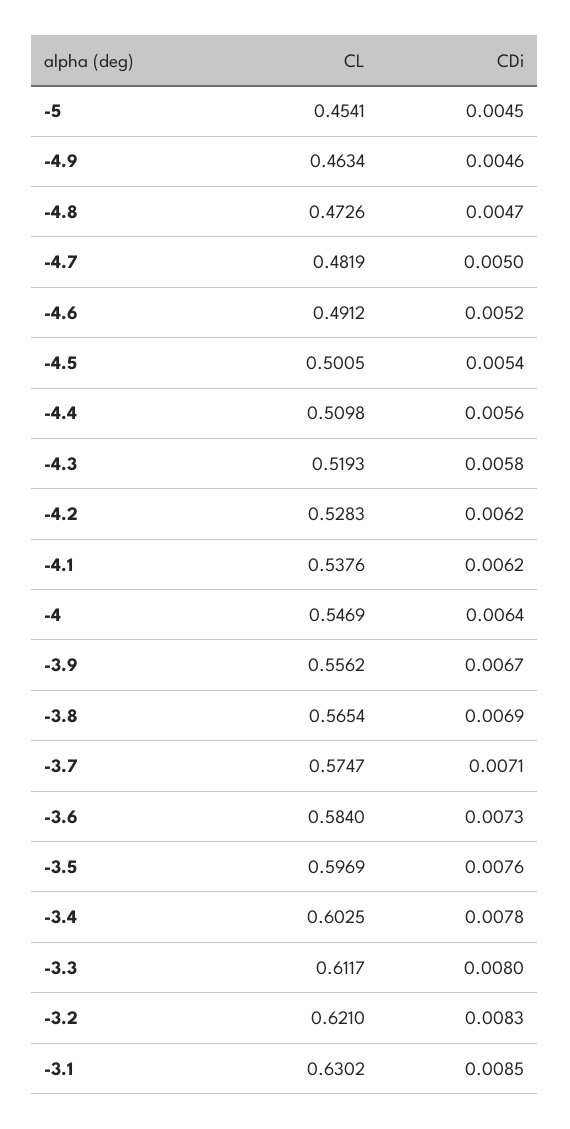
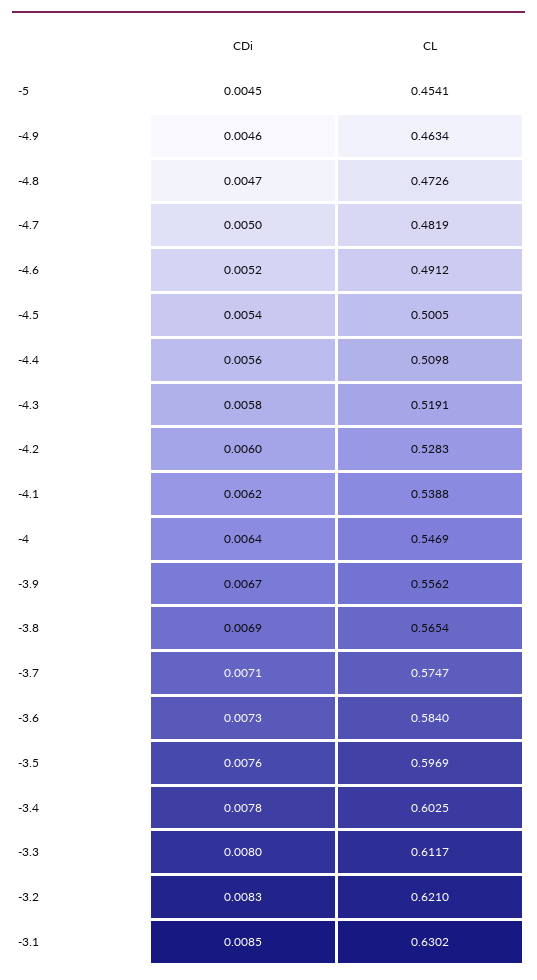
CL, -4.3: 0.5193 -> 0.5191
CDi, -4.2: 0.0062 -> 0.006
CL, -4.1: 0.5376 -> 0.5388

